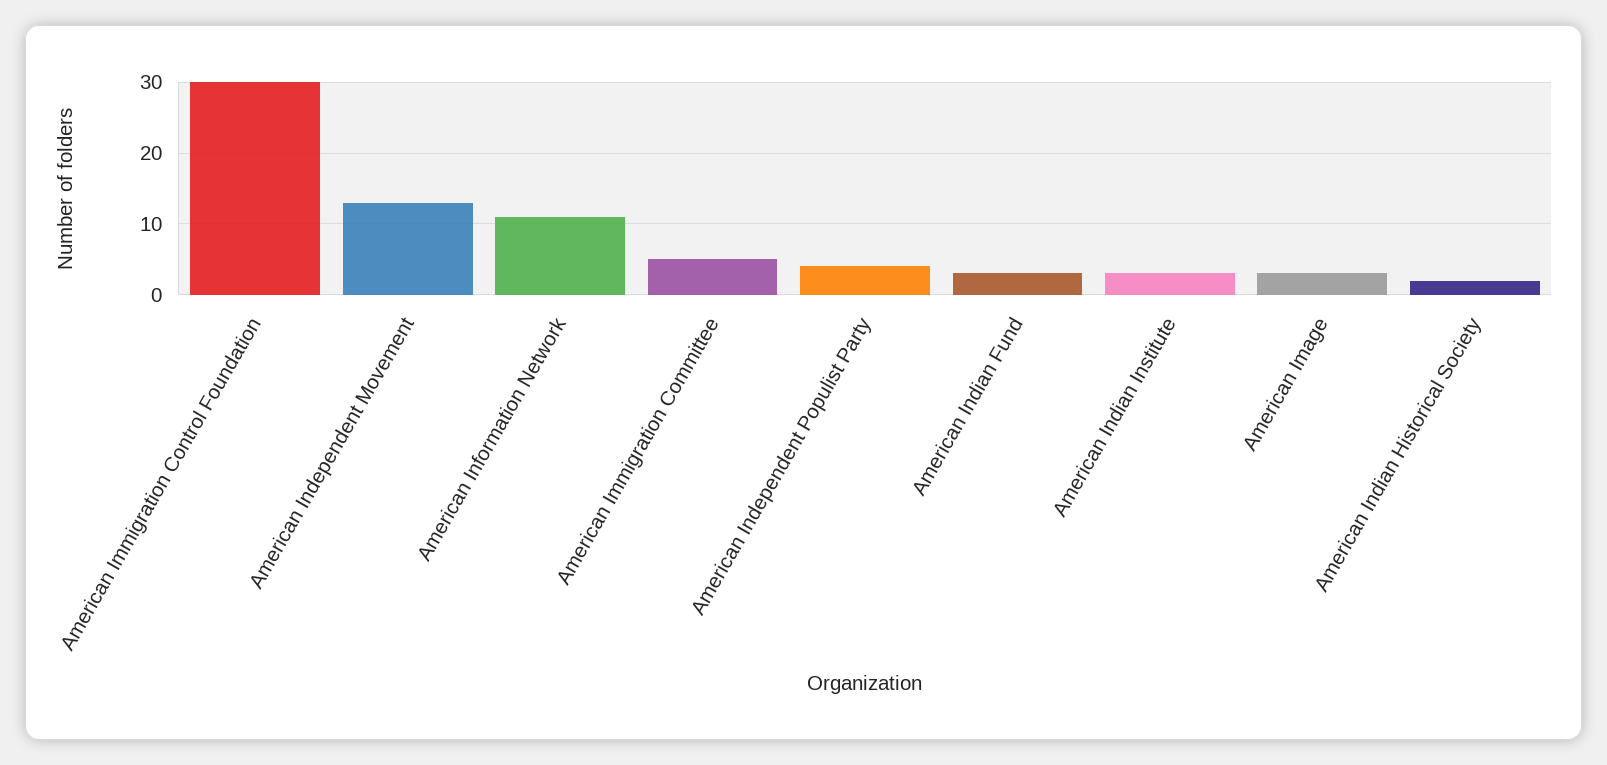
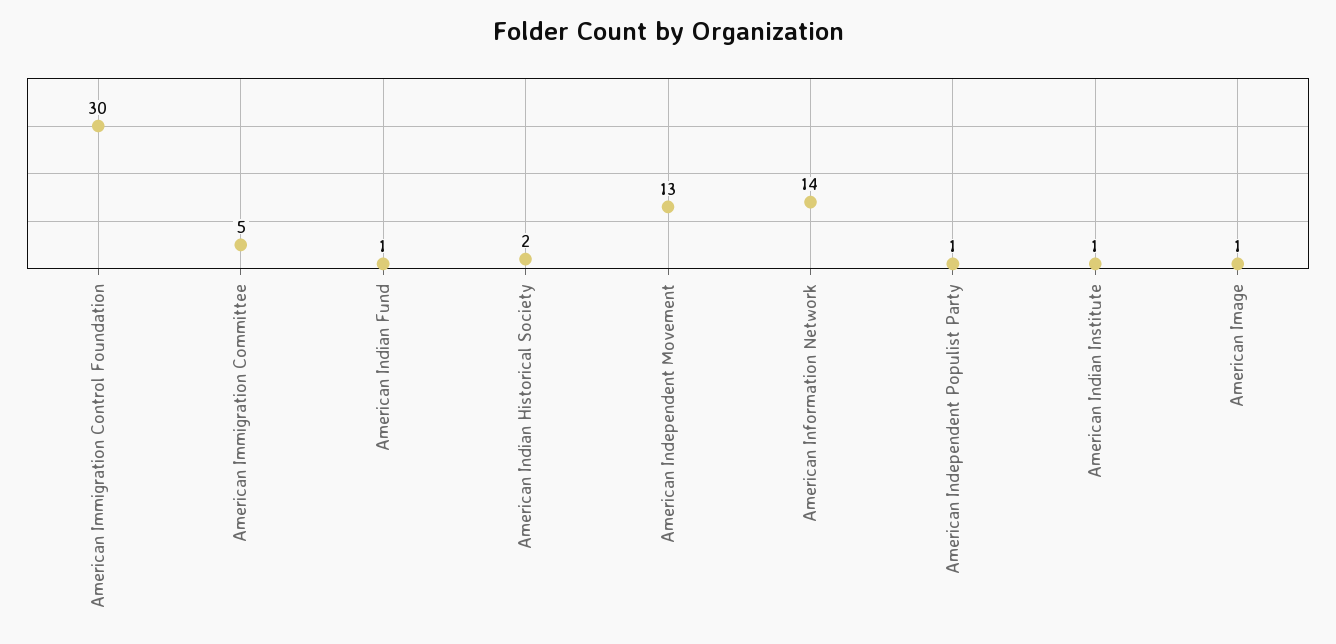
American Information Network: 11 -> 14
American Independent Populist Party: 4 -> 1
American Indian Fund: 3 -> 1
American Indian Institute: 3 -> 1
American Image: 3 -> 1

